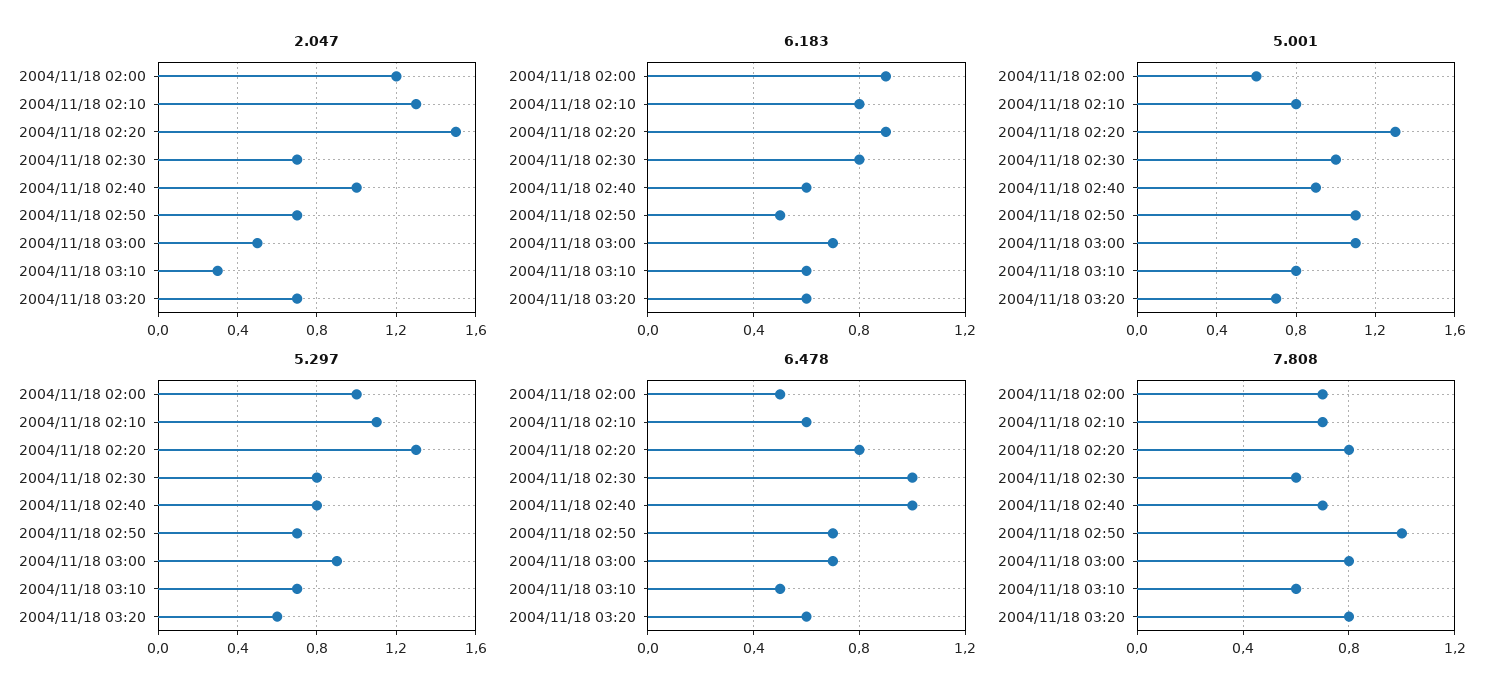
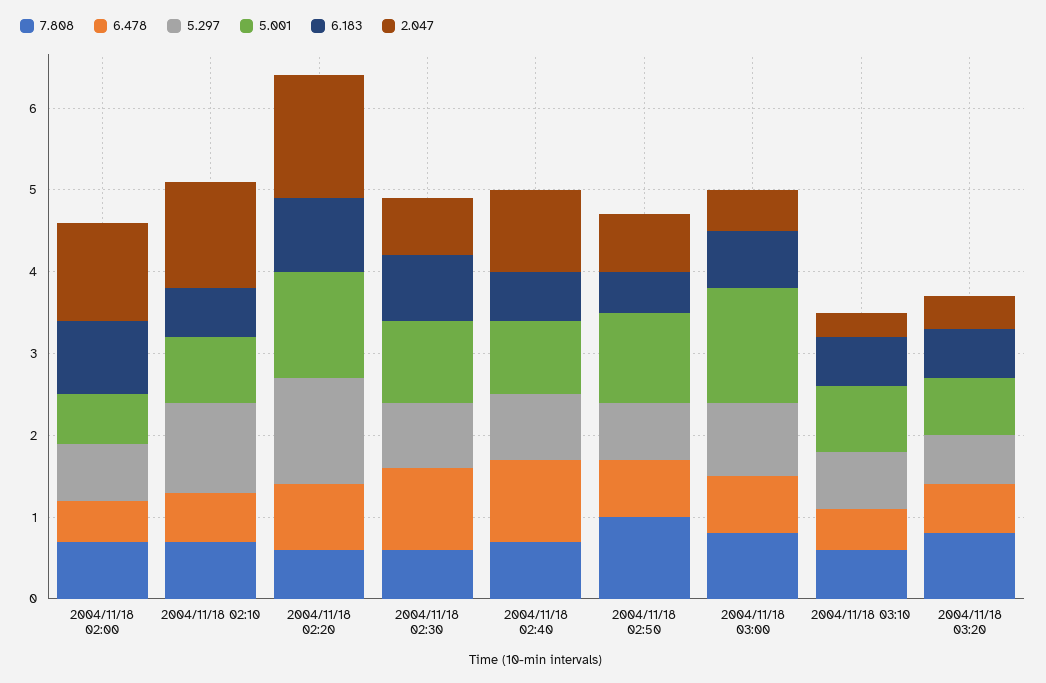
2.047, 2004/11/18 03:20: 0.7 -> 0.4
6.183, 2004/11/18 02:10: 0.8 -> 0.6
5.001, 2004/11/18 03:00: 1.1 -> 1.4
5.297, 2004/11/18 02:00: 1 -> 0.7
7.808, 2004/11/18 02:20: 0.8 -> 0.6

